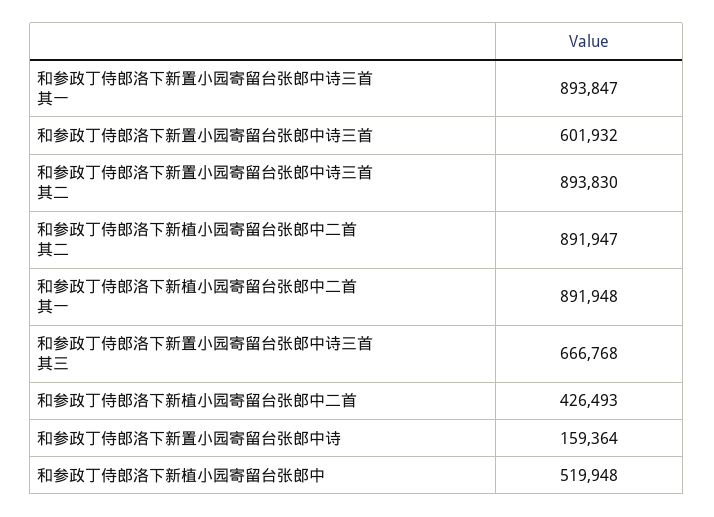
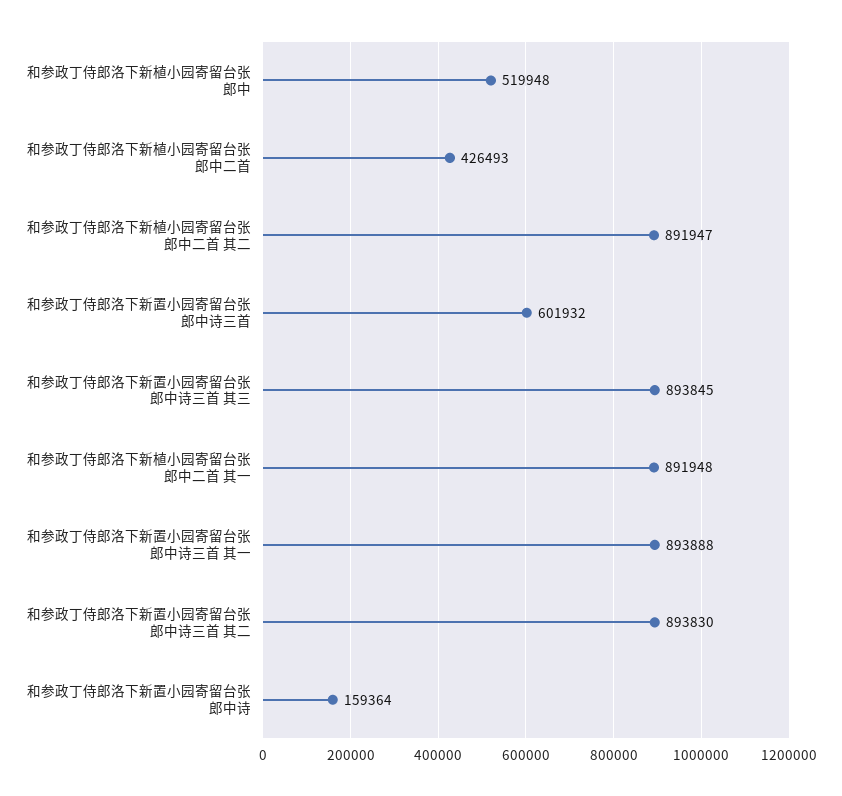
和参政丁侍郎洛下新置小园寄留台张郎中诗三首 其一: 893847 -> 893888
和参政丁侍郎洛下新置小园寄留台张郎中诗三首 其三: 666768 -> 893845

